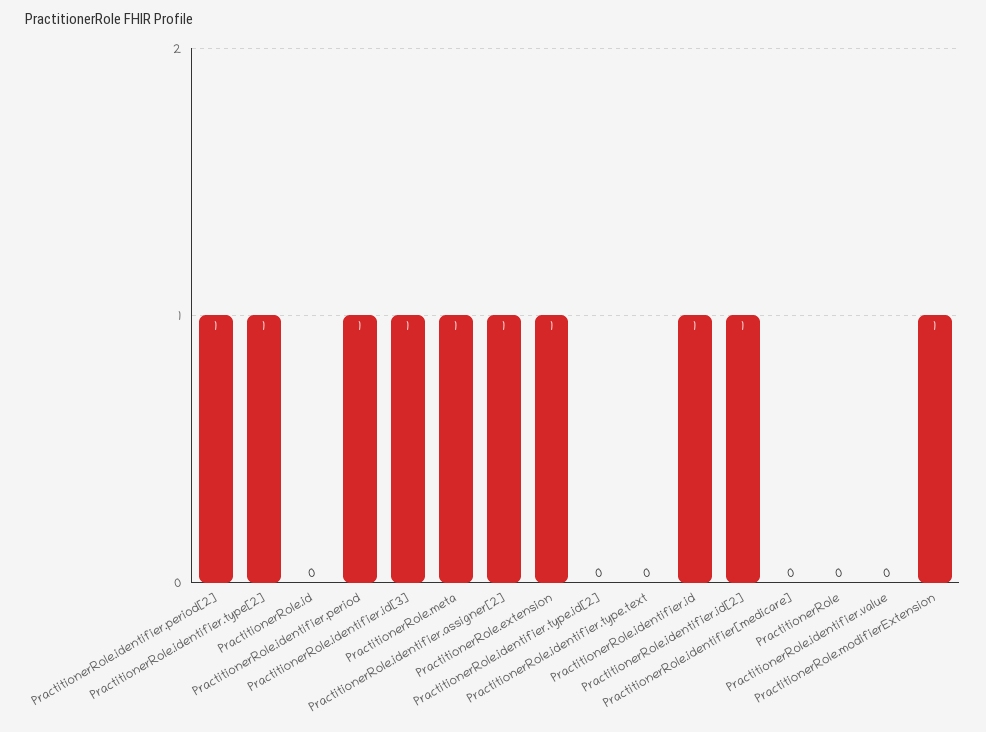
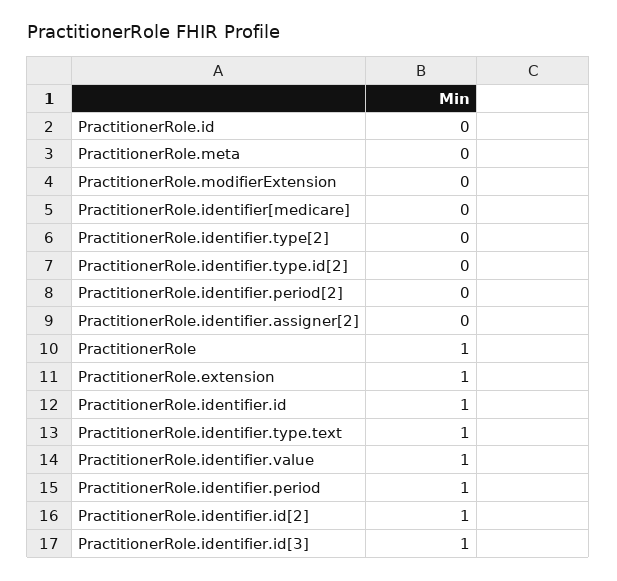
PractitionerRole.identifier.period[2]: 1 -> 0
PractitionerRole.identifier.type[2]: 1 -> 0
PractitionerRole.meta: 1 -> 0
PractitionerRole.identifier.assigner[2]: 1 -> 0
PractitionerRole.identifier.type.text: 0 -> 1
PractitionerRole: 0 -> 1
PractitionerRole.identifier.value: 0 -> 1
PractitionerRole.modifierExtension: 1 -> 0

